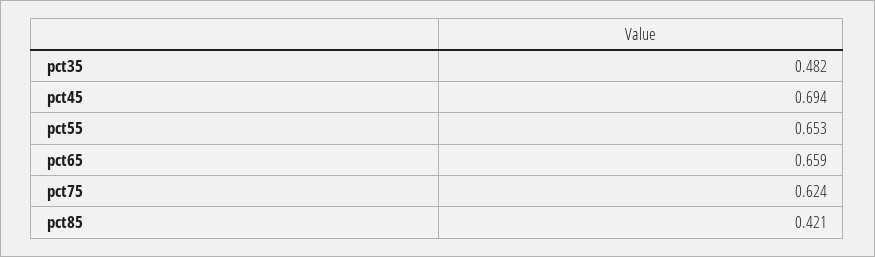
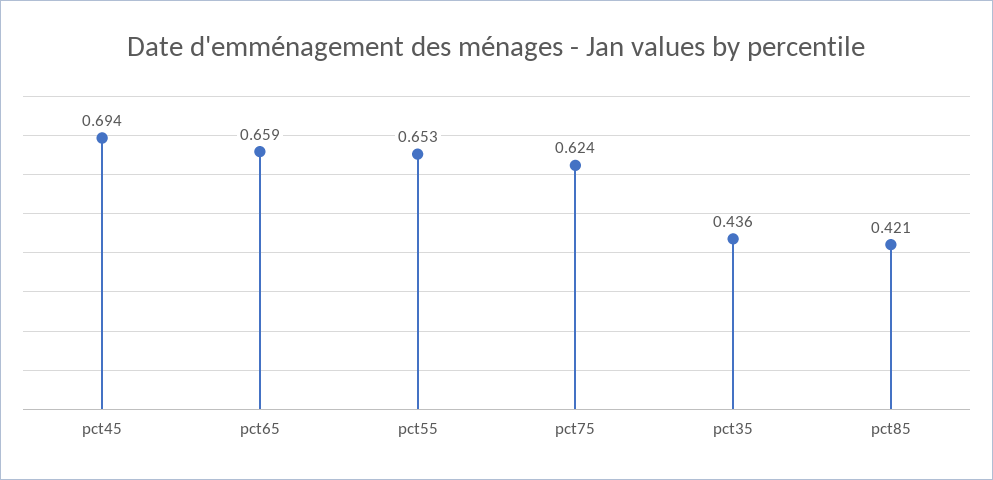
pct35: 0.482 -> 0.436

